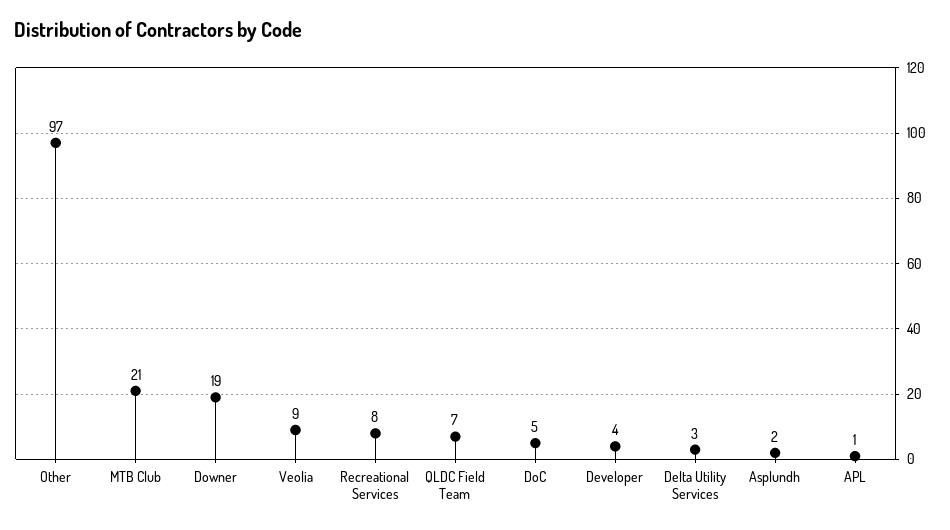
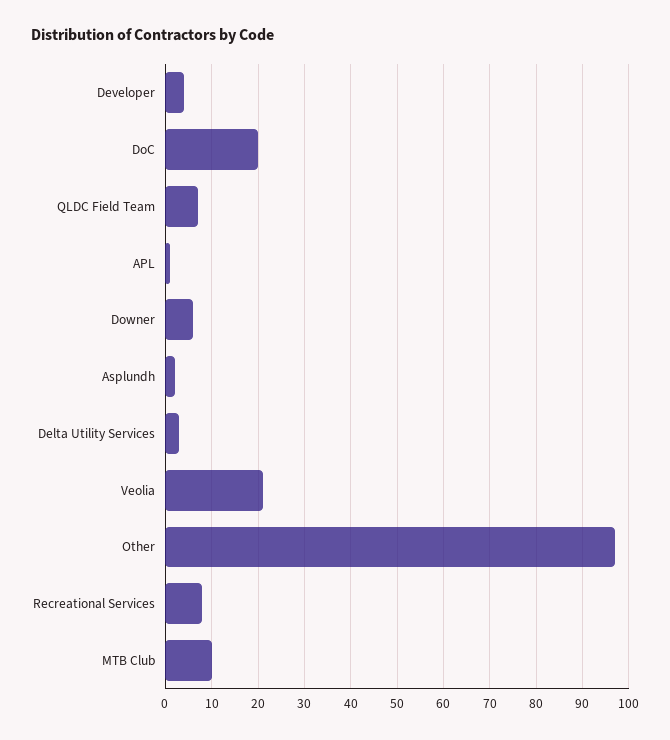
MTB Club: 21 -> 10
Downer: 19 -> 5
Veolia: 9 -> 20
DoC: 5 -> 20

